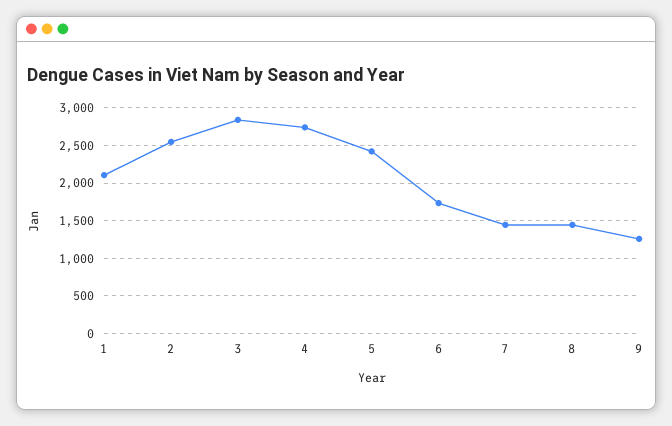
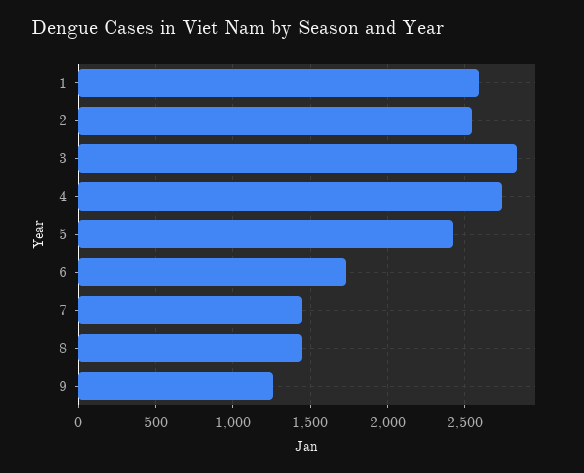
1: 2100 -> 2600

